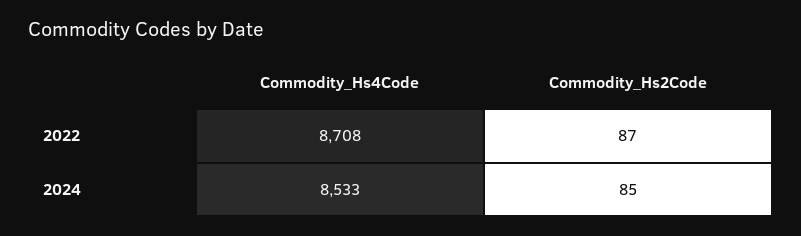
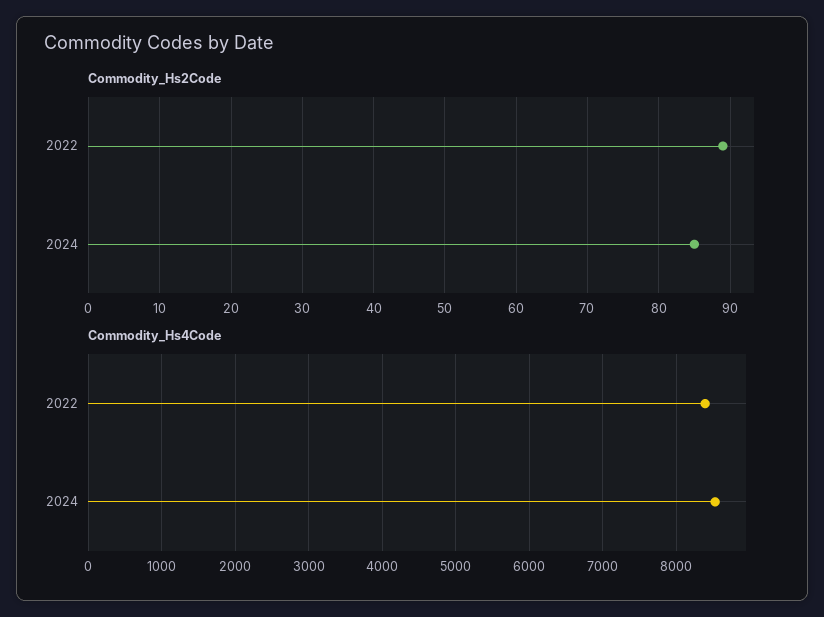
Commodity_Hs4Code, 2022: 8708 -> 8400
Commodity_Hs2Code, 2022: 87 -> 89

